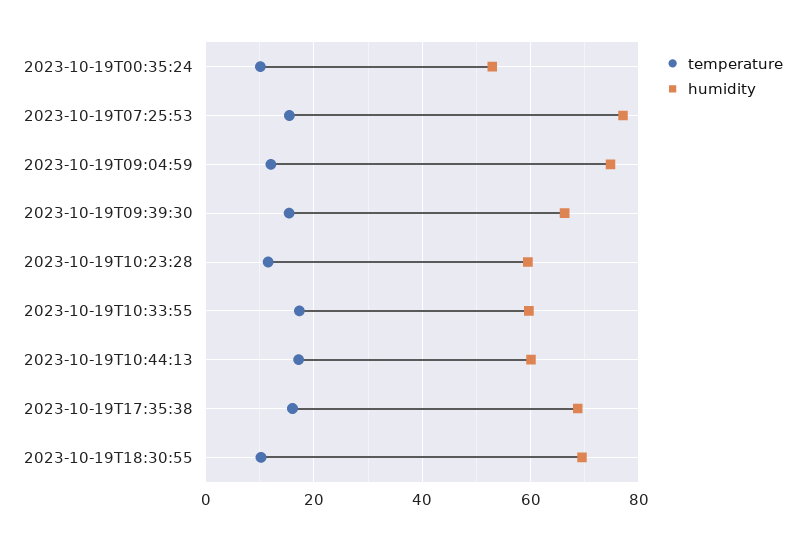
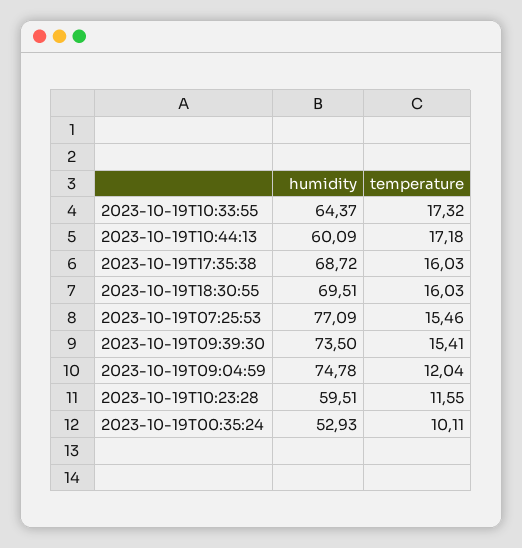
humidity, 2023-10-19T09:39:30: 66 -> 73.5
humidity, 2023-10-19T10:33:55: 60 -> 64.37
temperature, 2023-10-19T18:30:55: 10 -> 16.03

